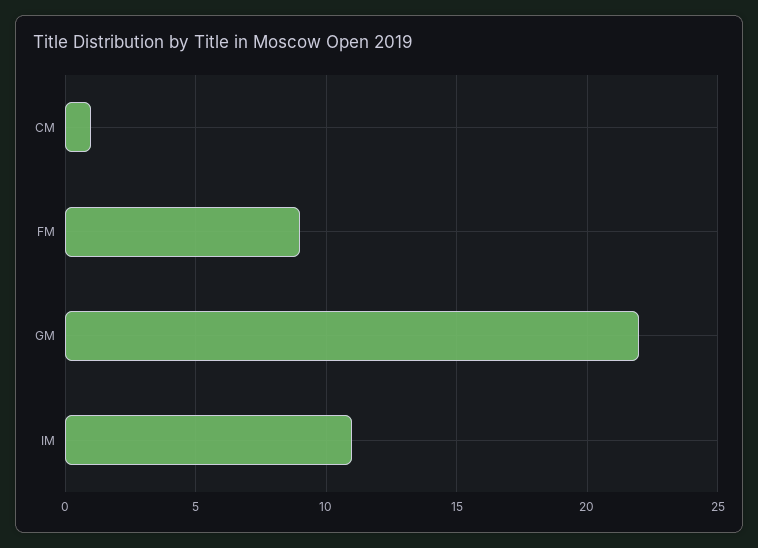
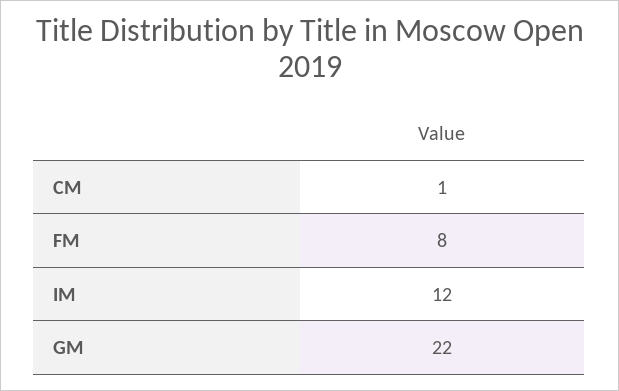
FM: 9 -> 8
IM: 11 -> 12

